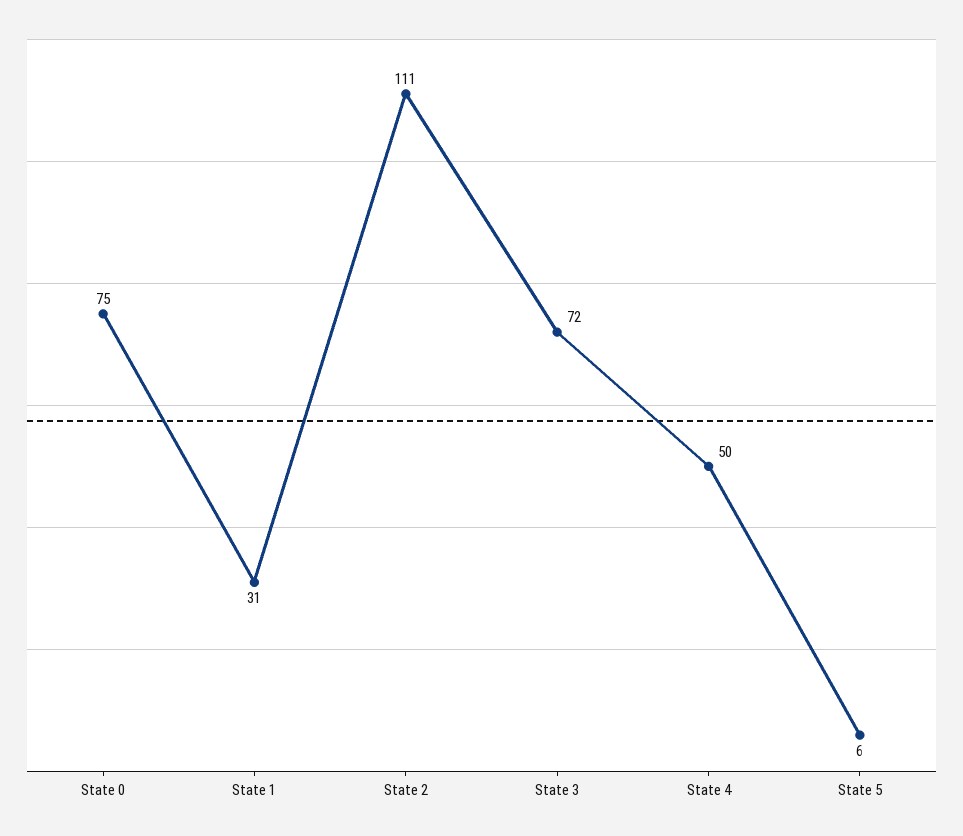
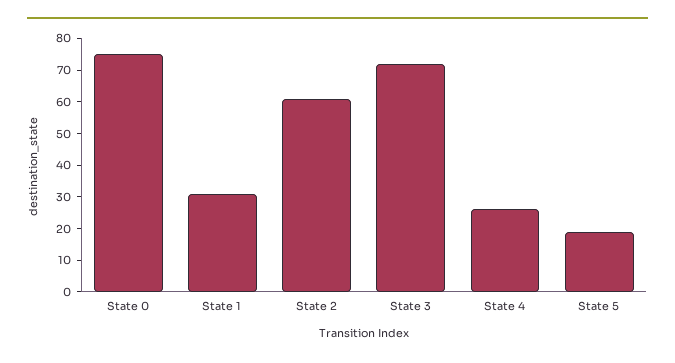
State 2: 111 -> 60
State 4: 50 -> 25
State 5: 6 -> 20

